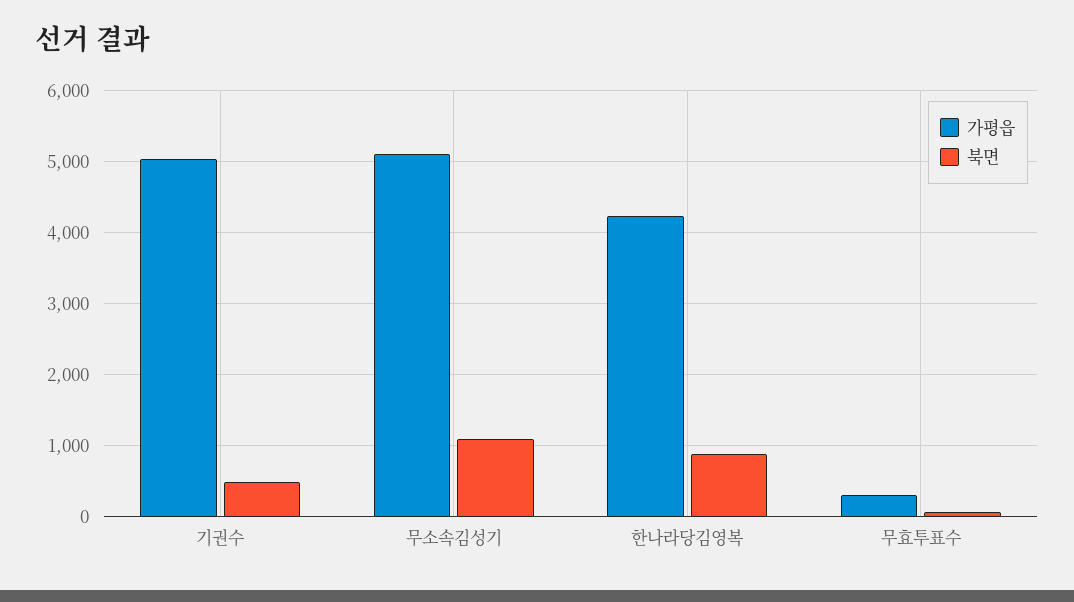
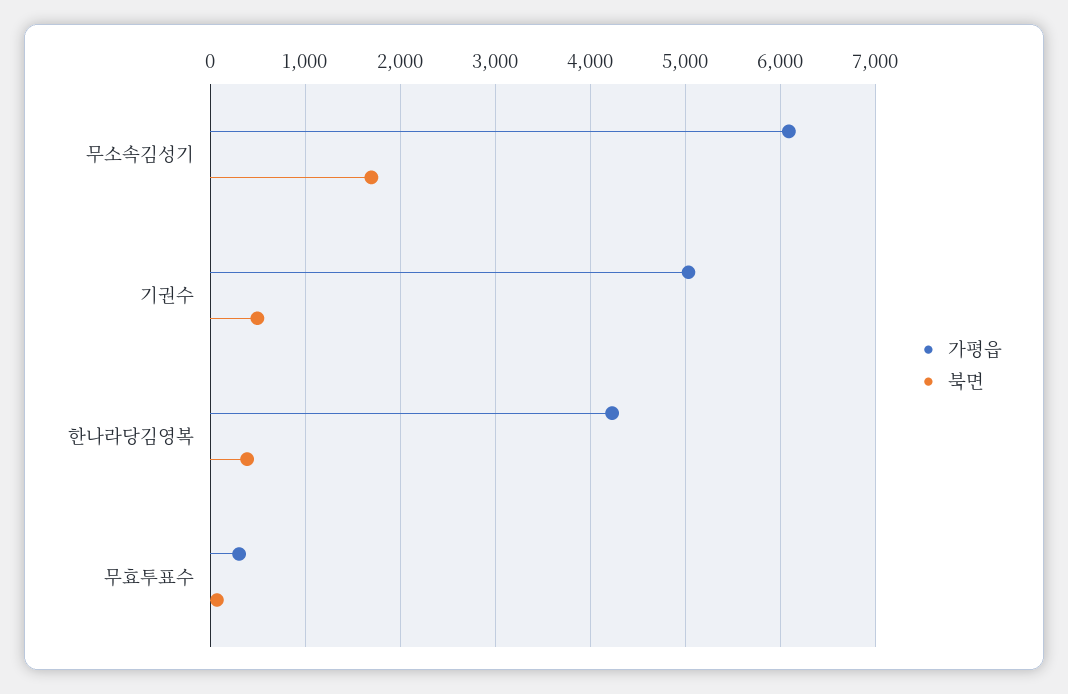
가평읍, 무소속김성기: 5100 -> 6100
북면, 무소속김성기: 1100 -> 1700
북면, 한나라당김영복: 900 -> 400

